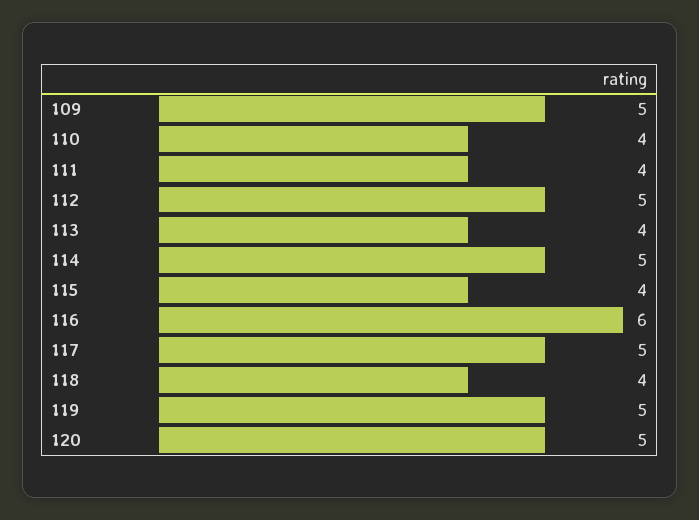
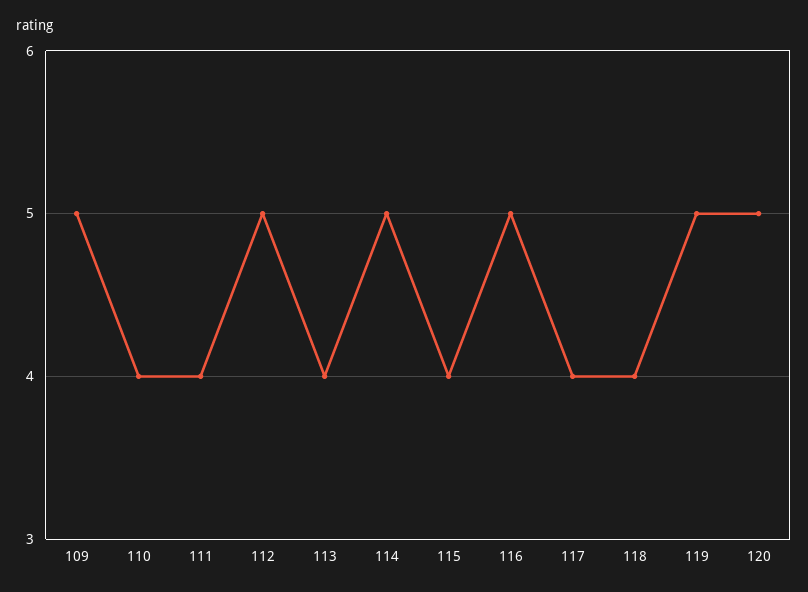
116: 6 -> 5
117: 5 -> 4

